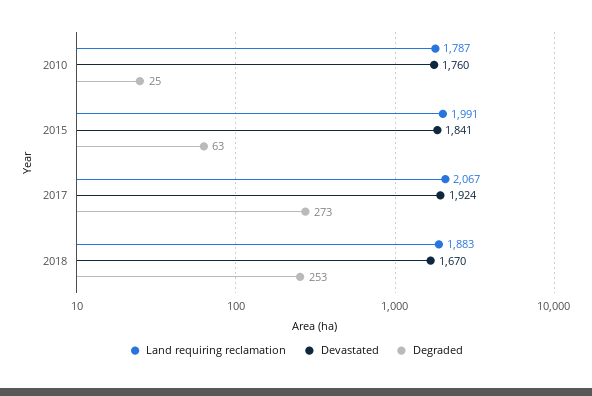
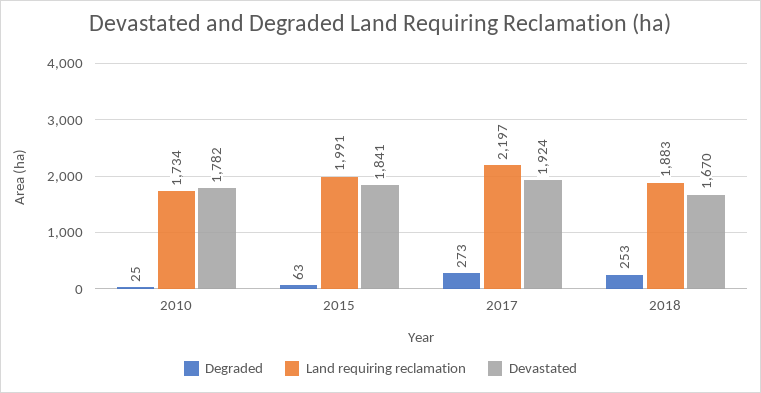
Land requiring reclamation, 2010: 1787 -> 1734
Devastated, 2010: 1760 -> 1782
Land requiring reclamation, 2017: 2067 -> 2197

